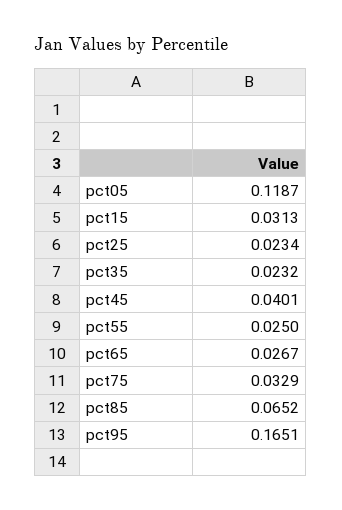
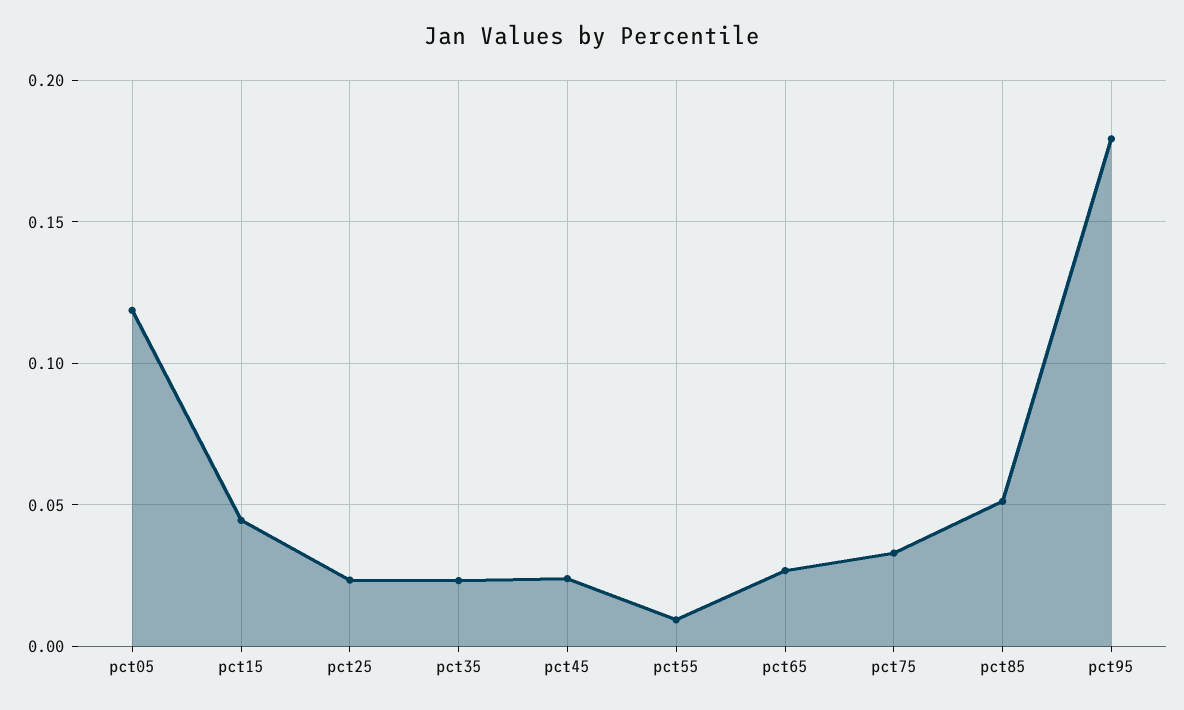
pct15: 0.0313 -> 0.045
pct45: 0.0401 -> 0.025
pct55: 0.025 -> 0.01
pct85: 0.0652 -> 0.05
pct95: 0.1651 -> 0.18

